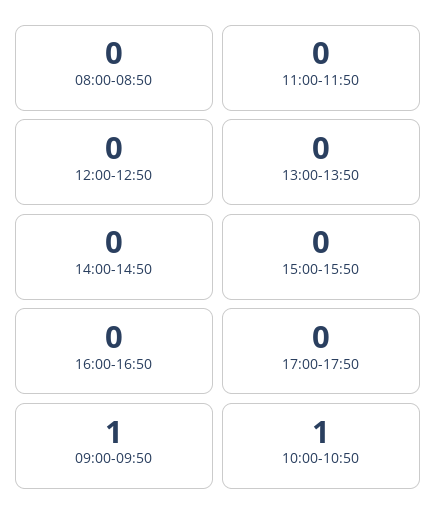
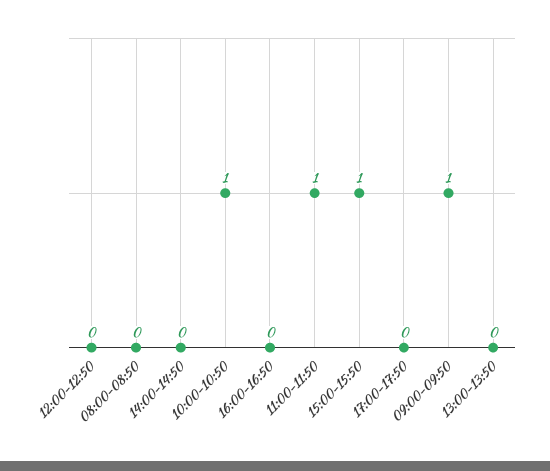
11:00-11:50: 0 -> 1
15:00-15:50: 0 -> 1

